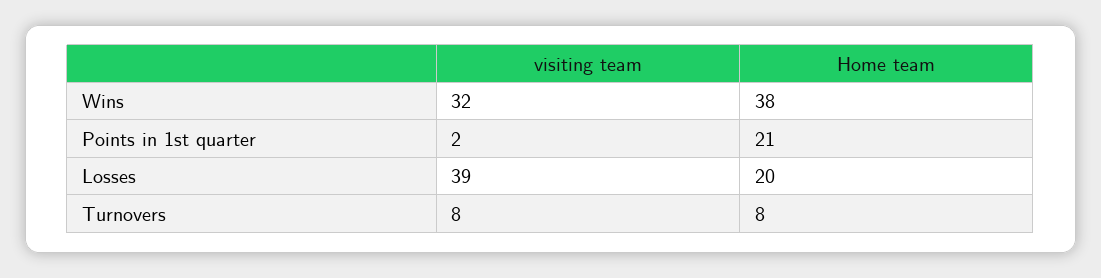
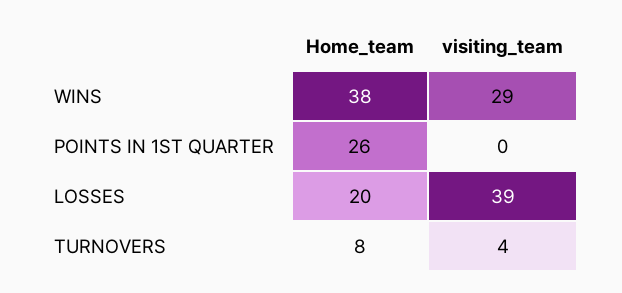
visiting team, Wins: 32 -> 29
visiting team, Points in 1st quarter: 2 -> 0
Home team, Points in 1st quarter: 21 -> 26
visiting team, Turnovers: 8 -> 4

